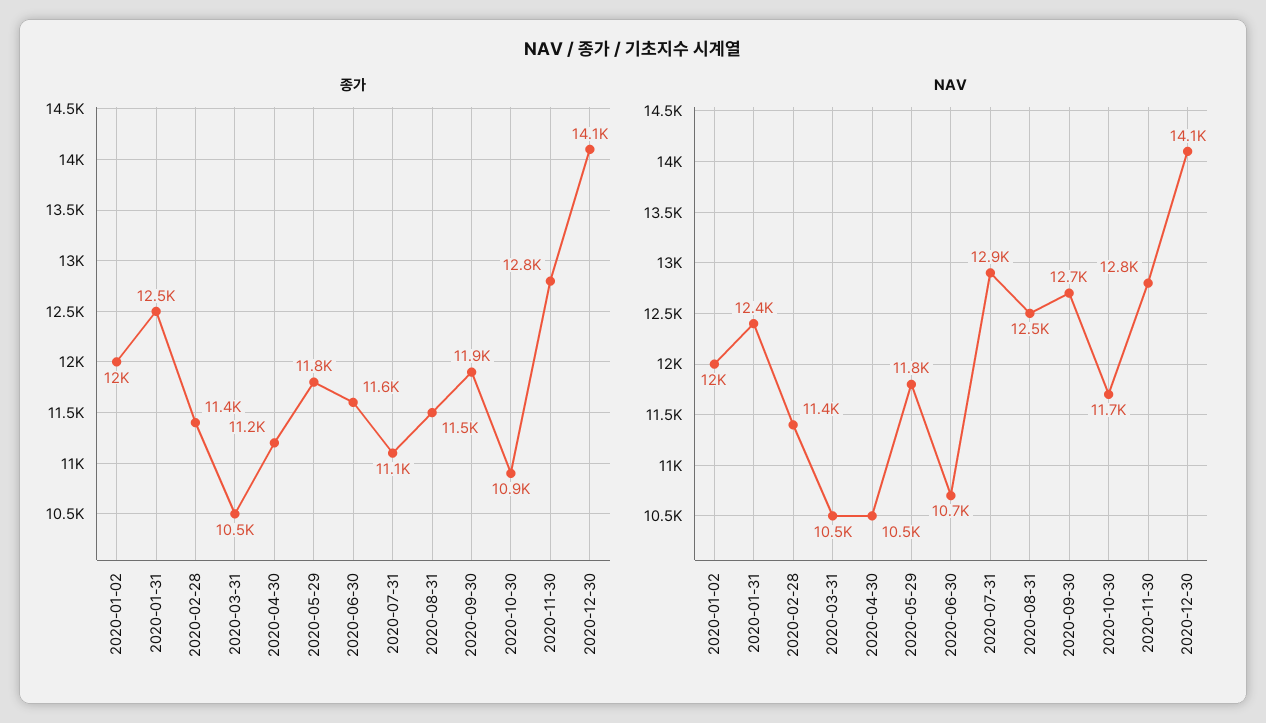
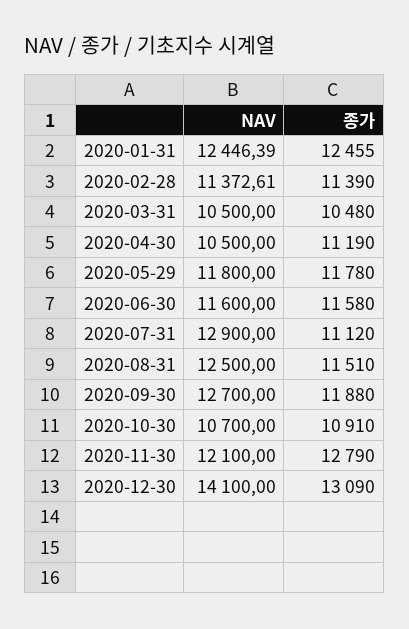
종가, 2020-01-02: 12000 -> none
종가, 2020-12-30: 14100 -> 13090
NAV, 2020-01-02: 12000 -> none
NAV, 2020-06-30: 10700 -> 11600
NAV, 2020-10-30: 11700 -> 10700
NAV, 2020-11-30: 12800 -> 12100

